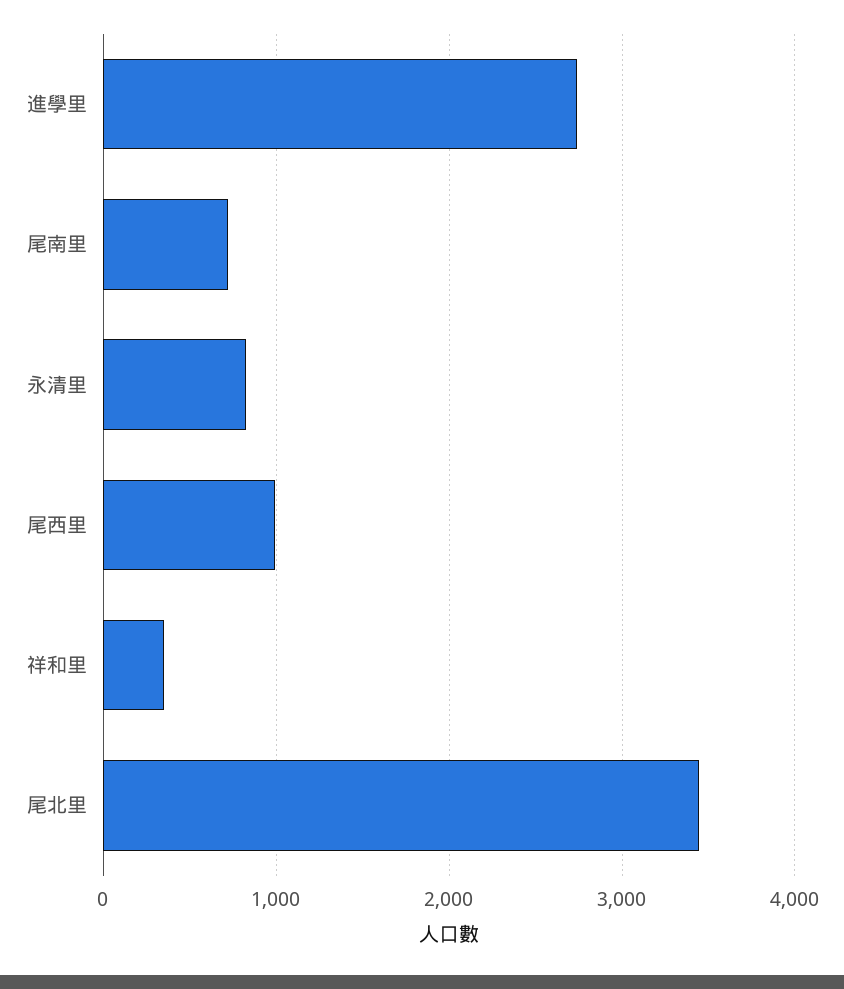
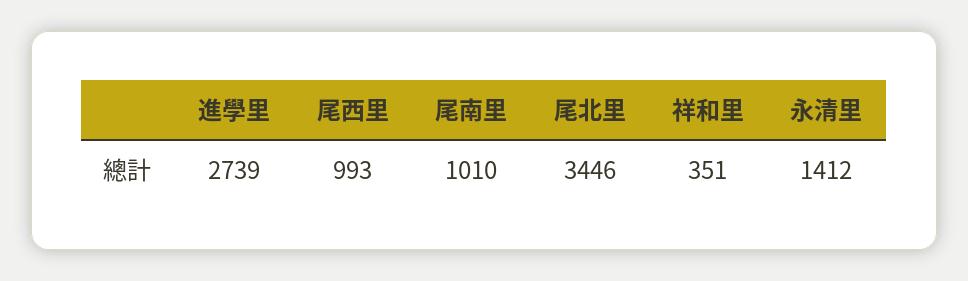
尾南里: 700 -> 1010
永清里: 800 -> 1412

